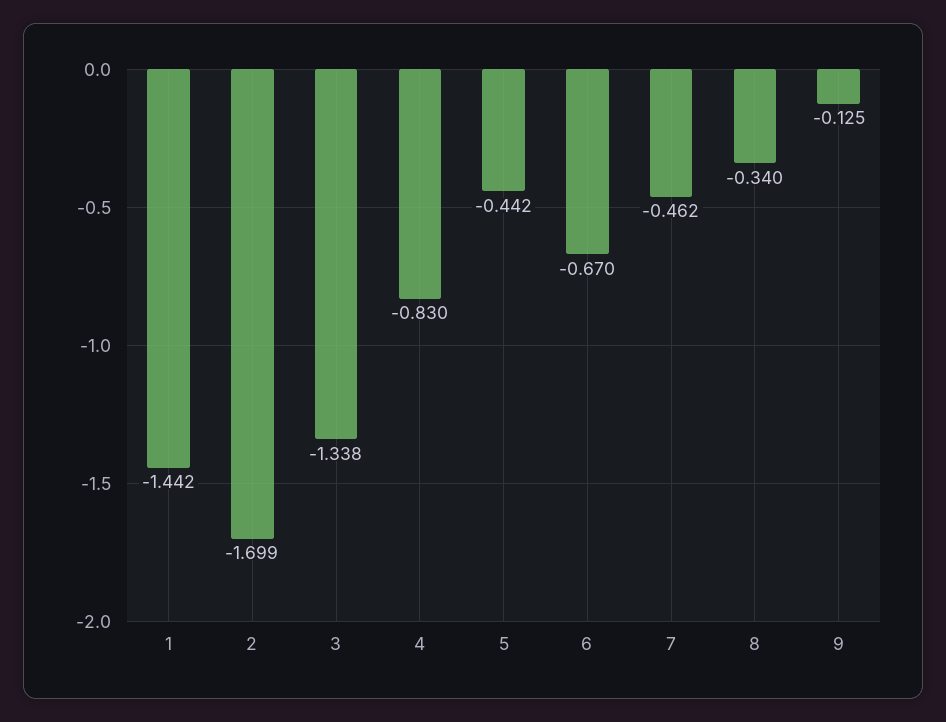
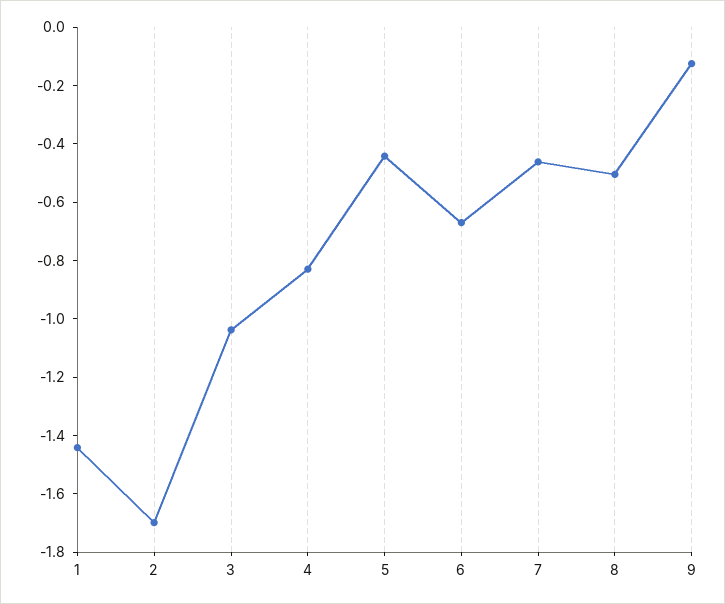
3: -1.338 -> -1.05
8: -0.34 -> -0.5

